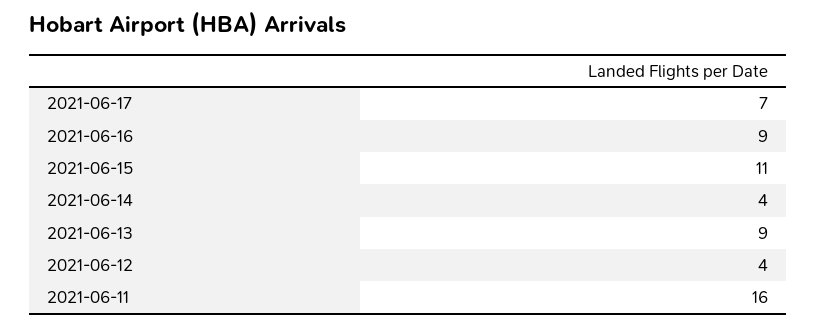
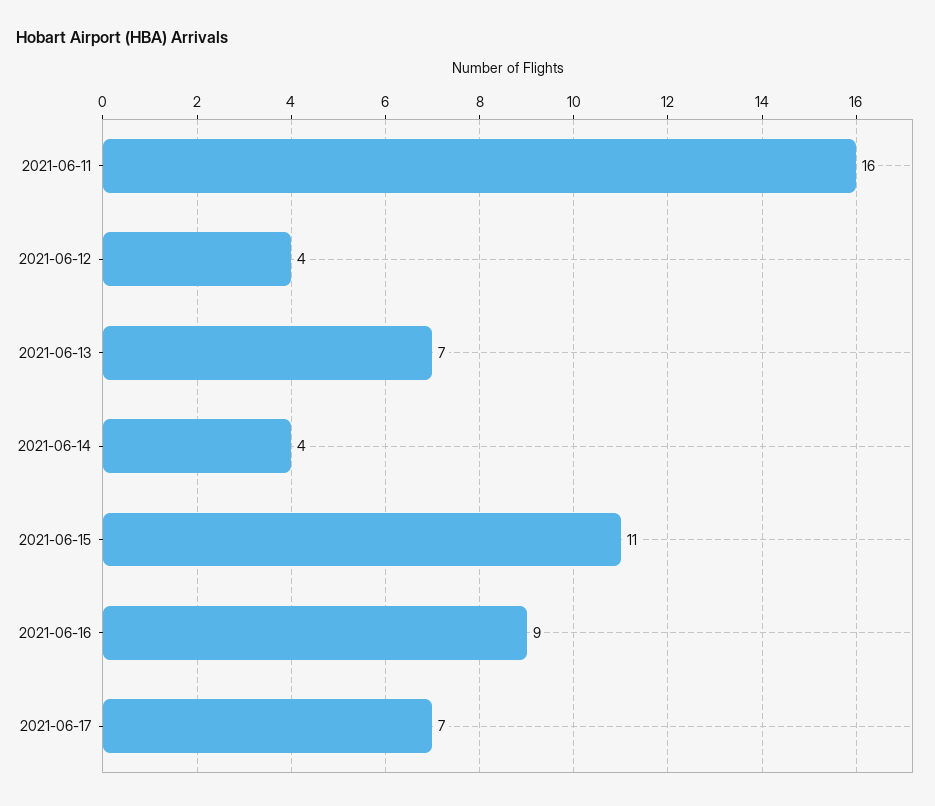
2021-06-13: 9 -> 7

